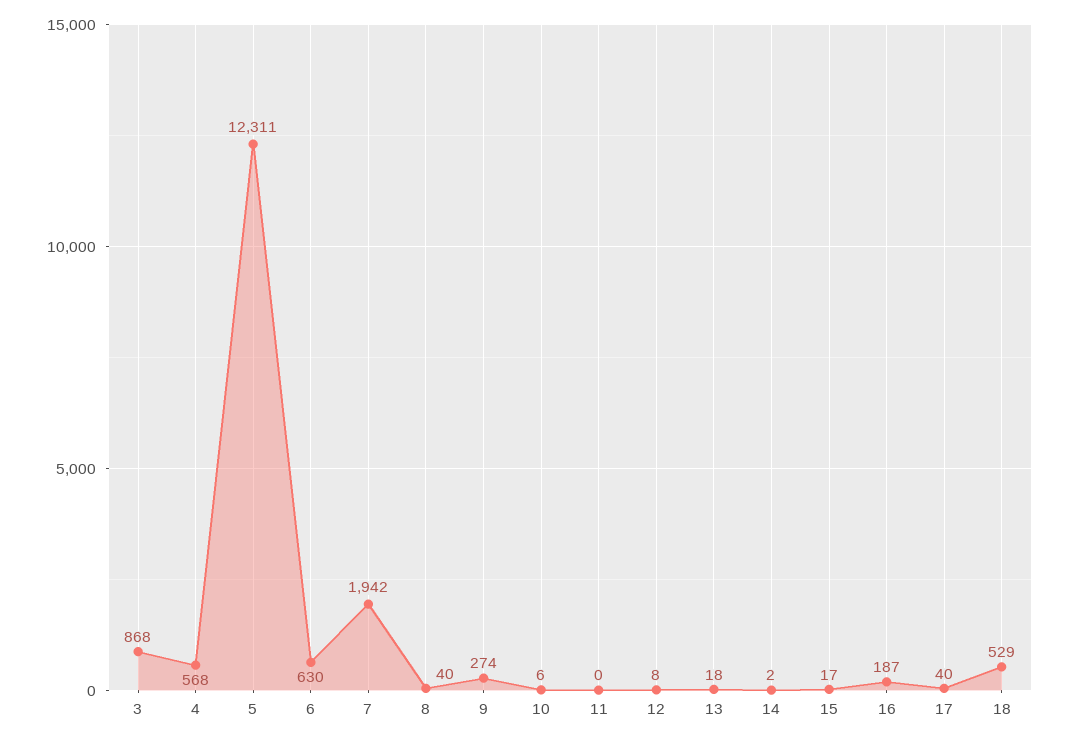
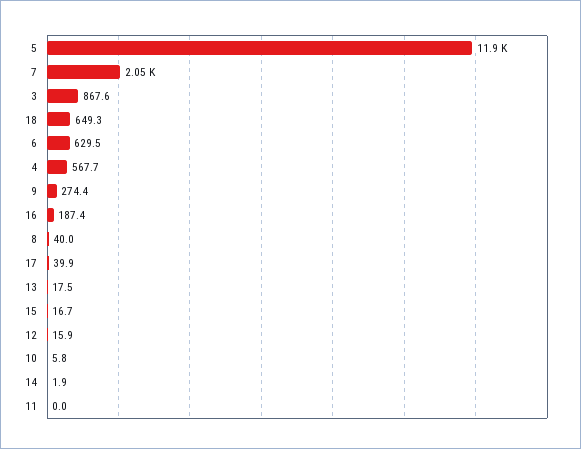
5: 12311 -> 11900
7: 1942 -> 2050
12: 8 -> 15.9
18: 529 -> 649.3

